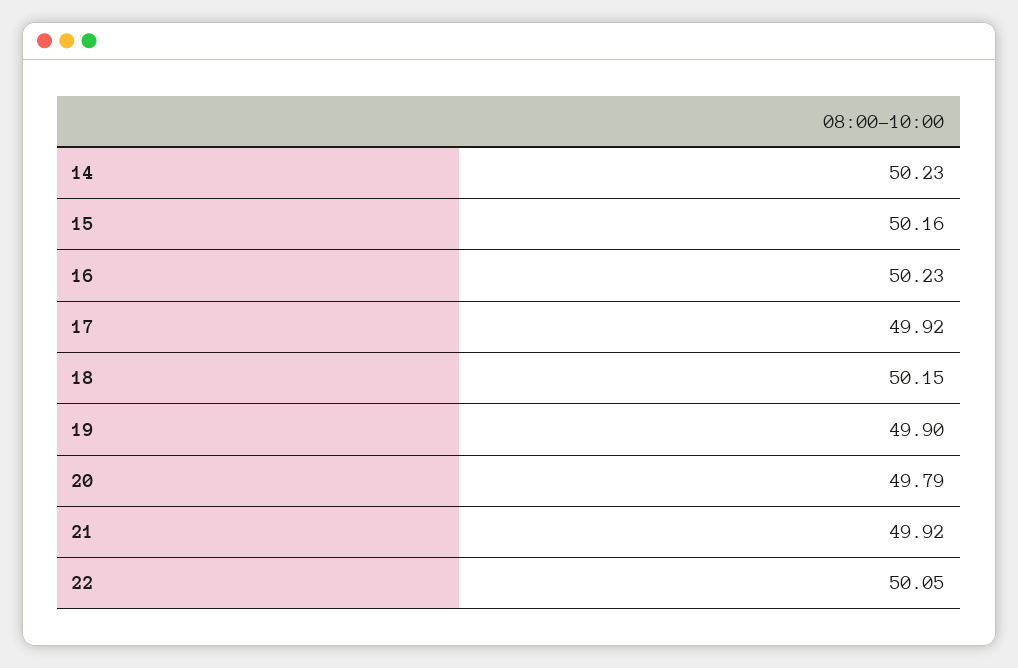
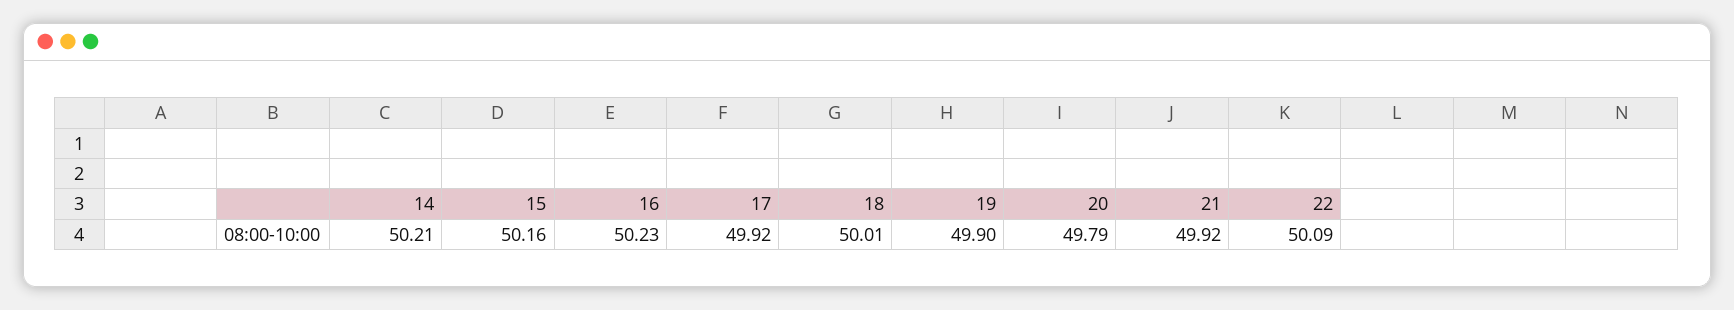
14: 50.23 -> 50.21
18: 50.15 -> 50.01
22: 50.05 -> 50.09

